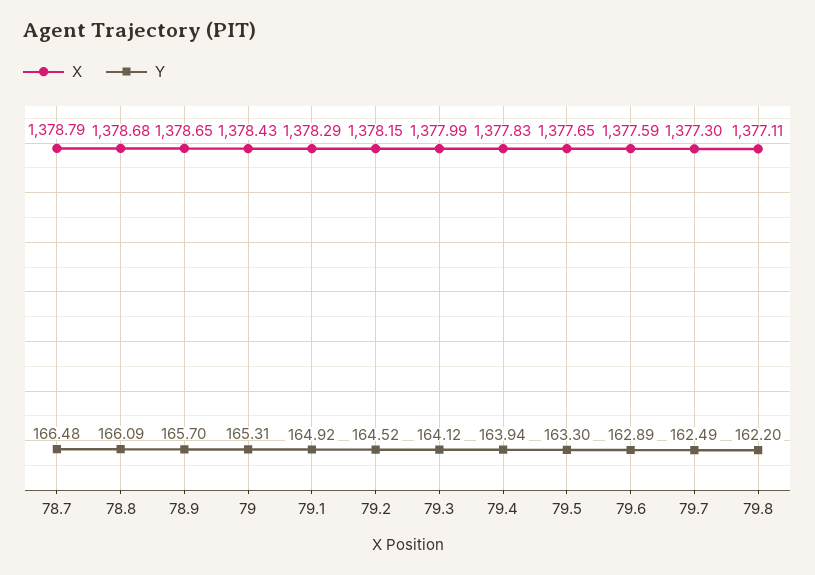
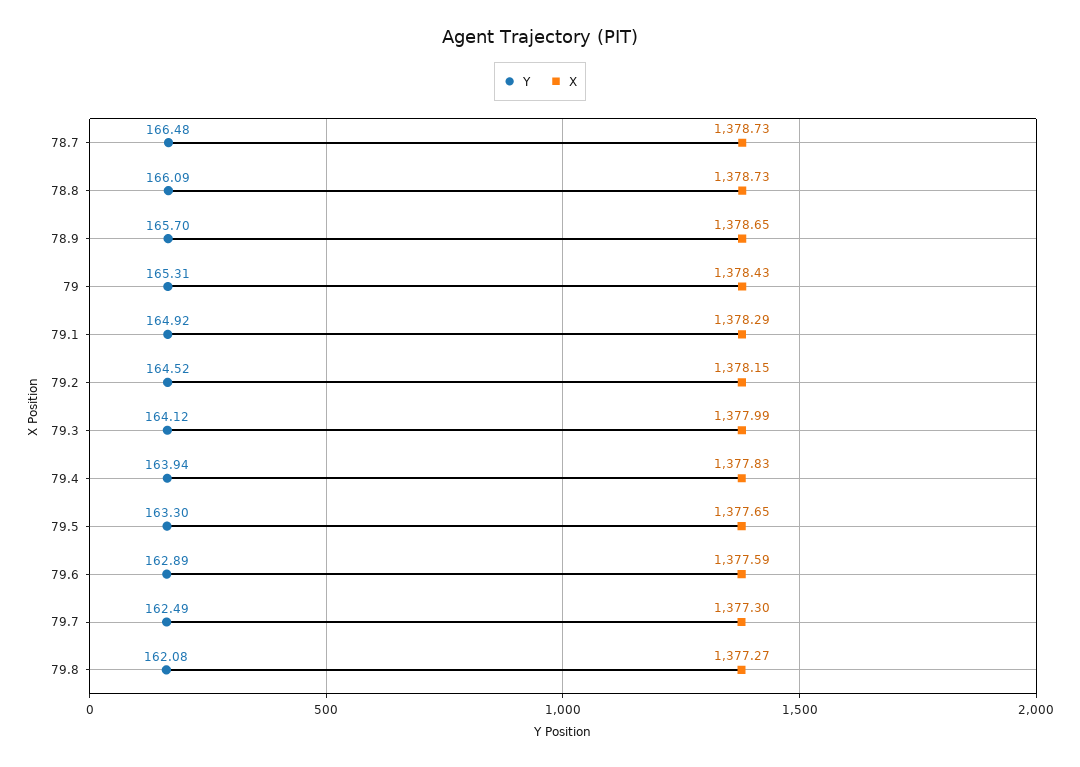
X, 78.7: 1378.79 -> 1378.73
X, 78.8: 1378.68 -> 1378.73
X, 79.8: 1377.11 -> 1377.27
Y, 79.8: 162.2 -> 162.08

